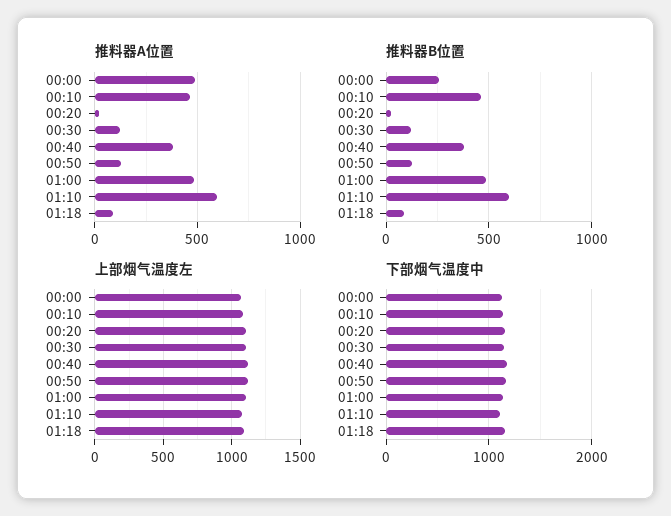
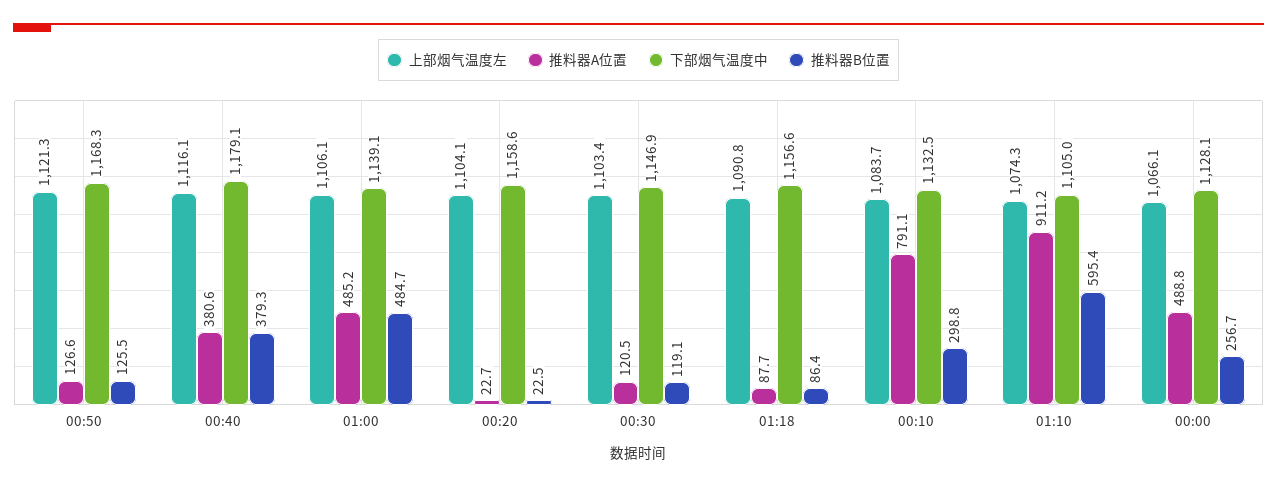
推料器A位置, 00:10: 450 -> 791.1
推料器A位置, 01:10: 600 -> 911.2
推料器B位置, 00:10: 450 -> 298.8

